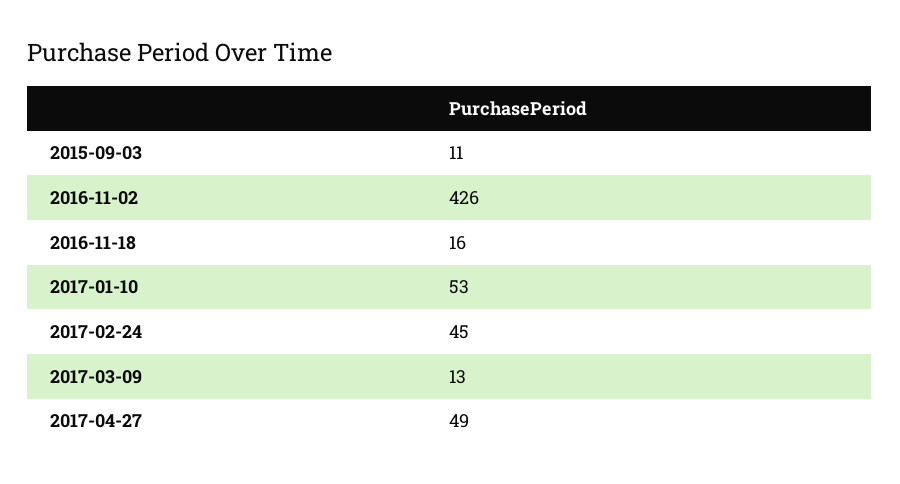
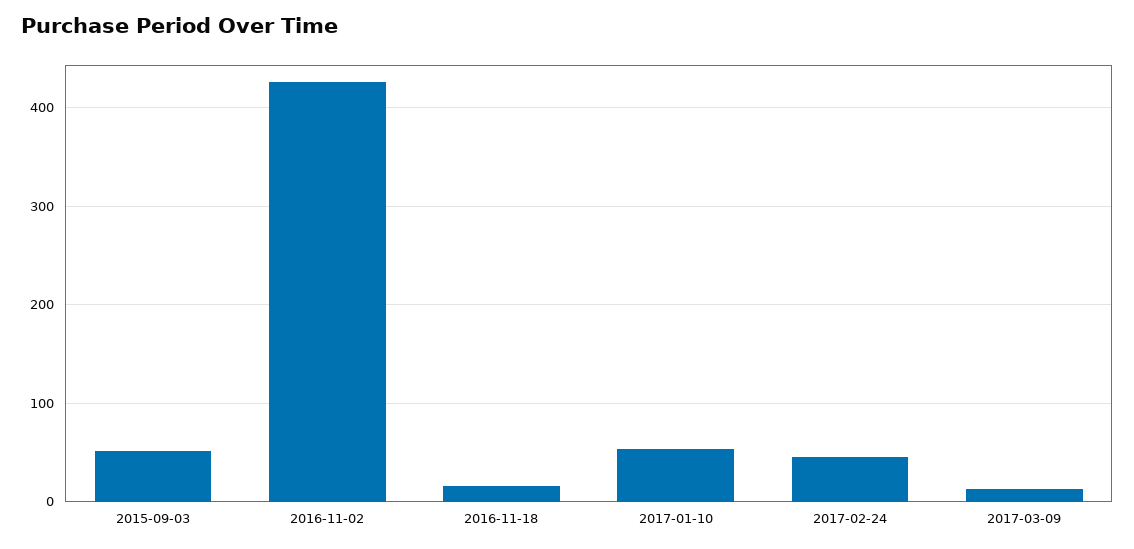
2015-09-03: 11 -> 50
2017-04-27: 49 -> none

